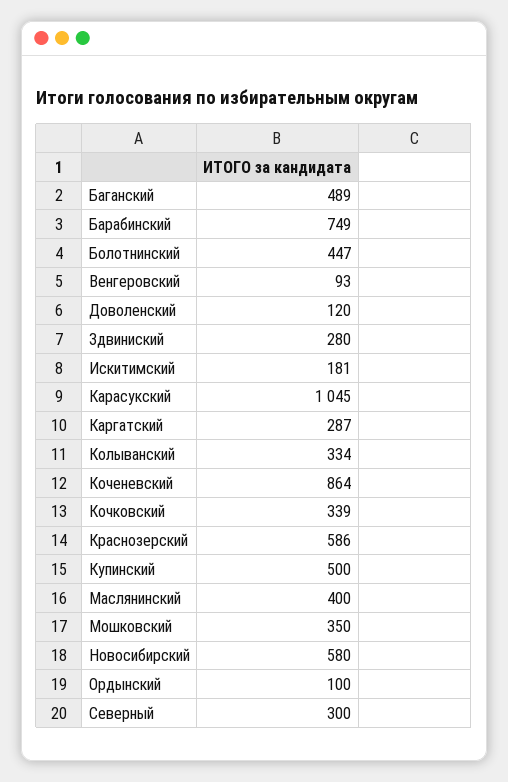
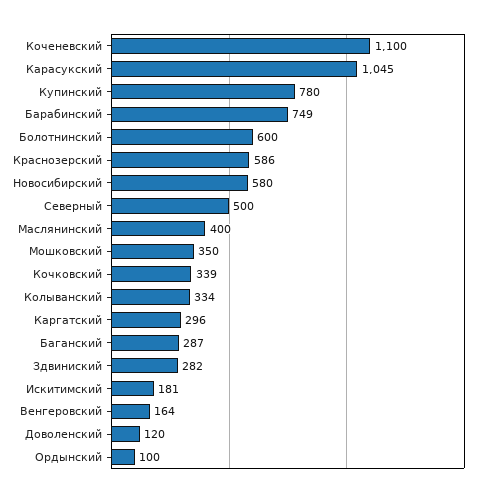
Баганский: 489 -> 287
Болотнинский: 447 -> 600
Венгеровский: 93 -> 164
Здвиниский: 280 -> 282
Каргатский: 287 -> 296
Коченевский: 864 -> 1100
Купинский: 500 -> 780
Северный: 300 -> 500

